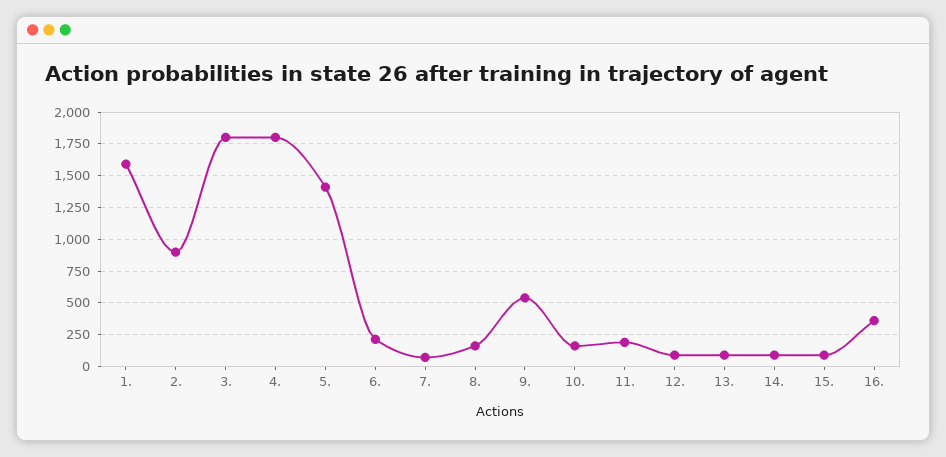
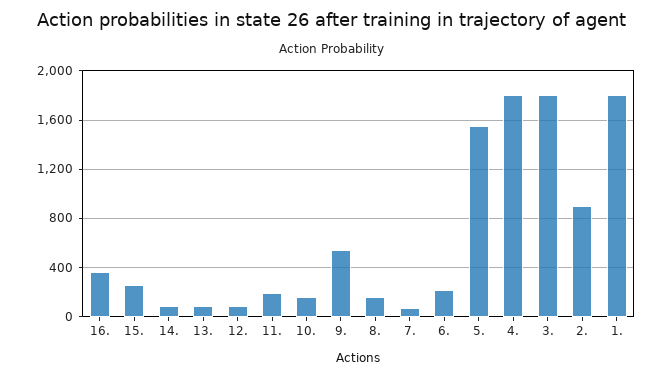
1.: 1600 -> 1800
5.: 1400 -> 1550
15.: 100 -> 250

